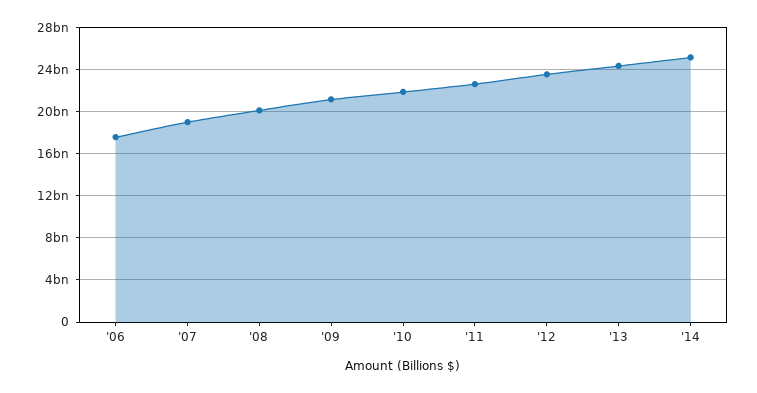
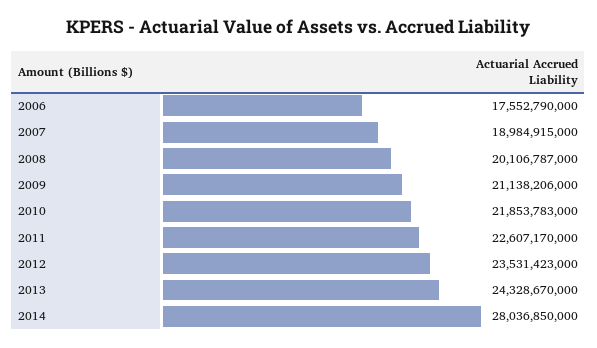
'14: 25000000000 -> 28036850000

